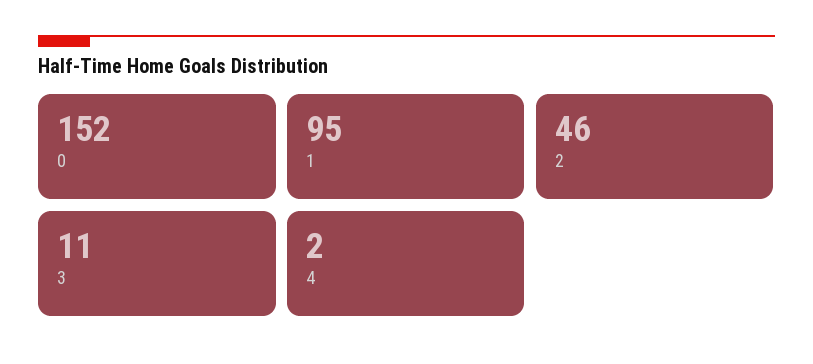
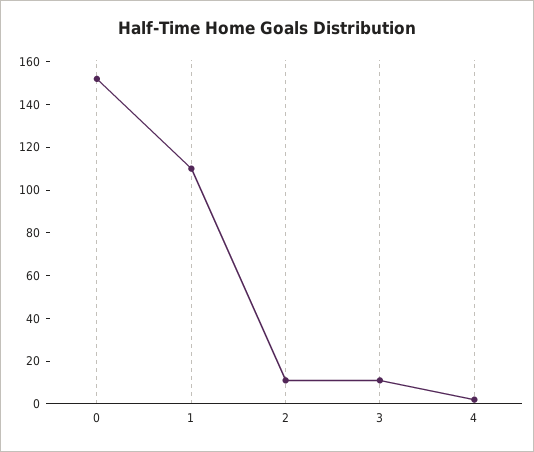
1: 95 -> 110
2: 46 -> 10

